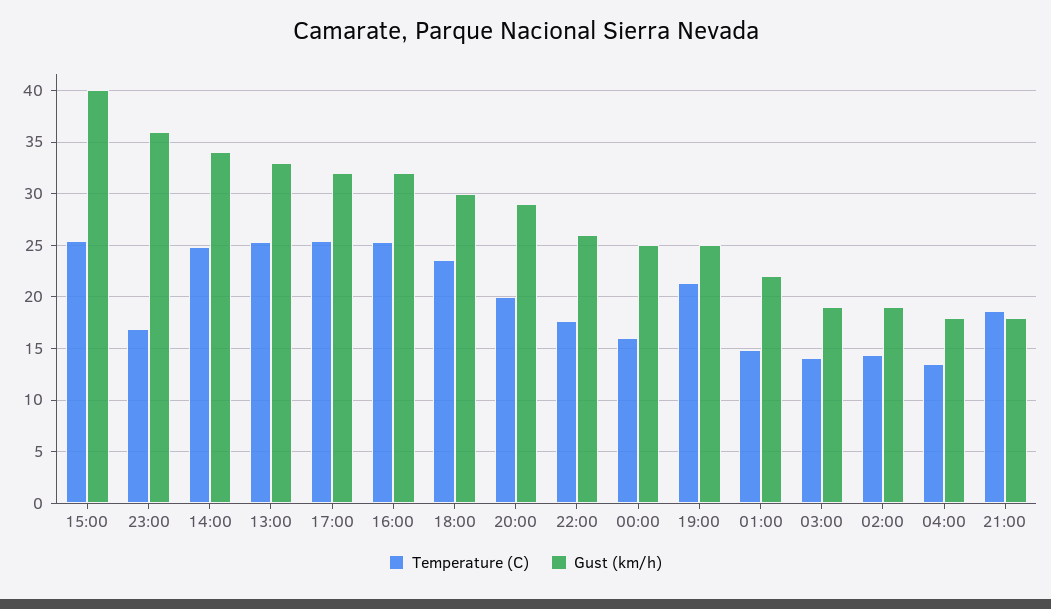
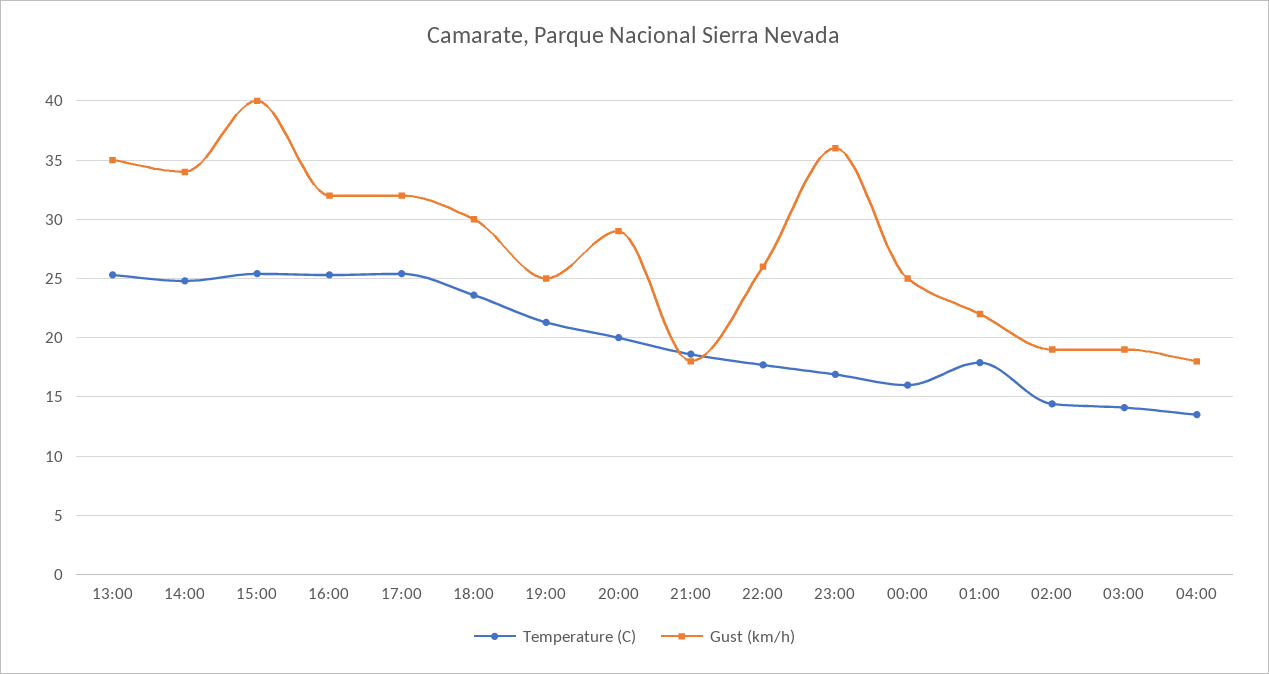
Gust (km/h), 13:00: 33 -> 35
Temperature (C), 01:00: 15 -> 18

